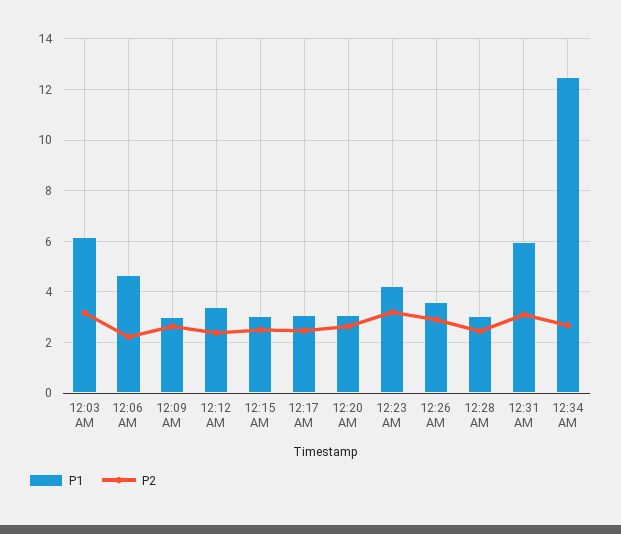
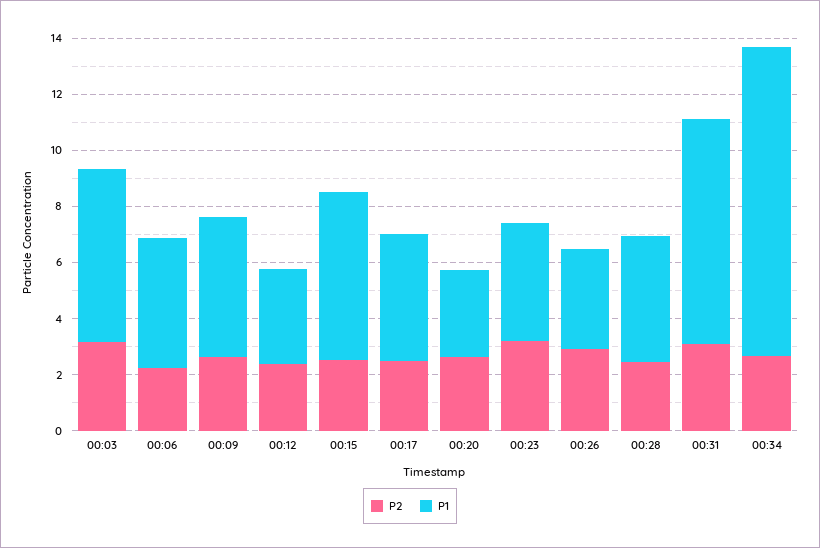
P1, 12:09 AM: 3 -> 5
P1, 12:15 AM: 3 -> 6
P1, 12:17 AM: 3 -> 4.5
P1, 12:28 AM: 3 -> 4.5
P1, 12:31 AM: 6 -> 8
P1, 12:34 AM: 12.5 -> 11

